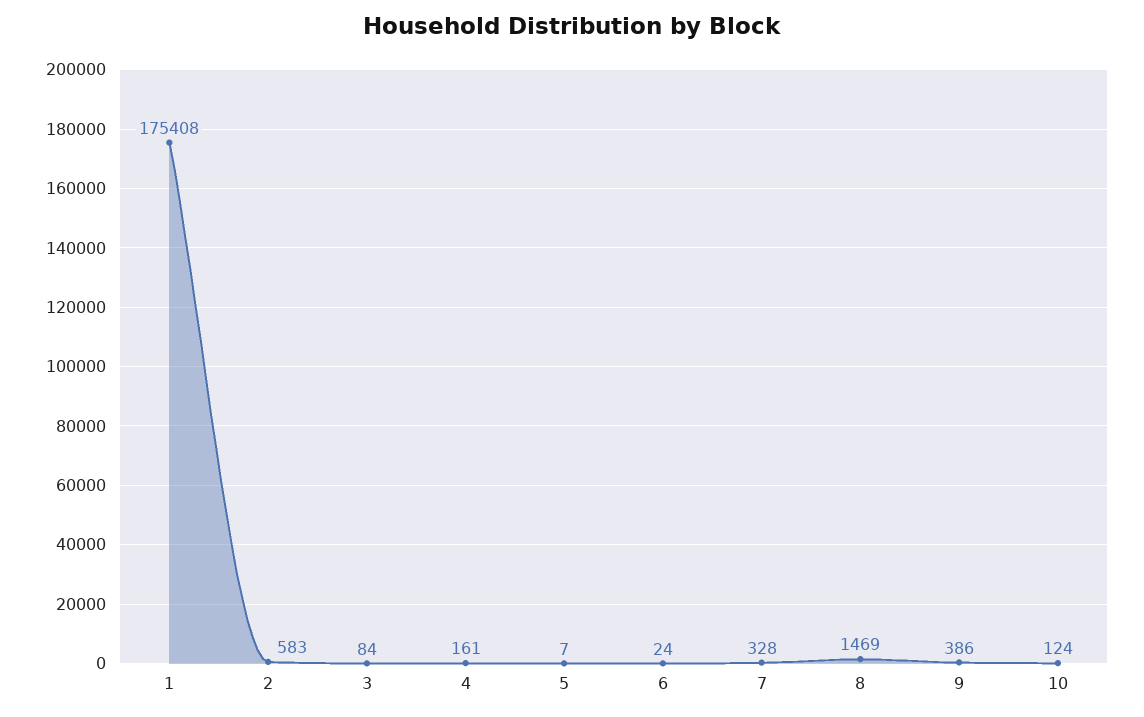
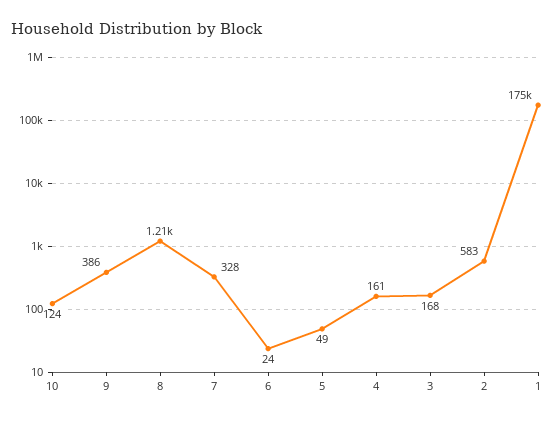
3: 84 -> 168
5: 7 -> 49
8: 1469 -> 1210

